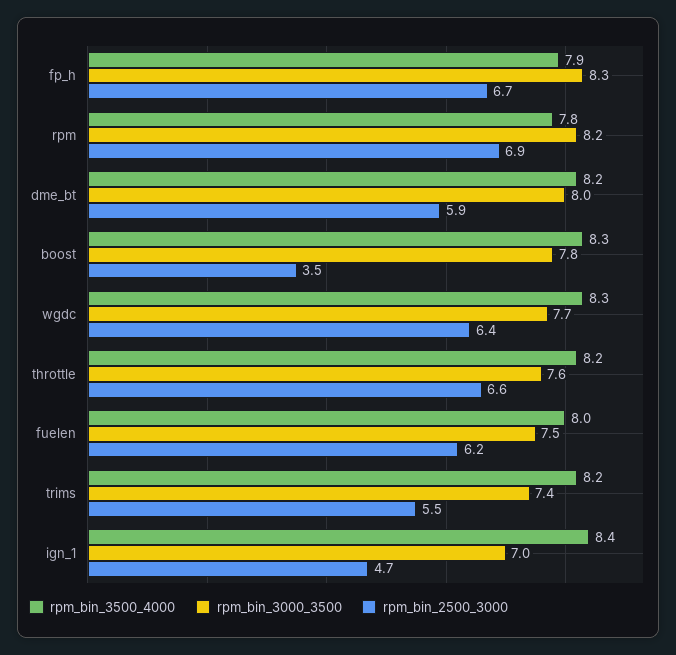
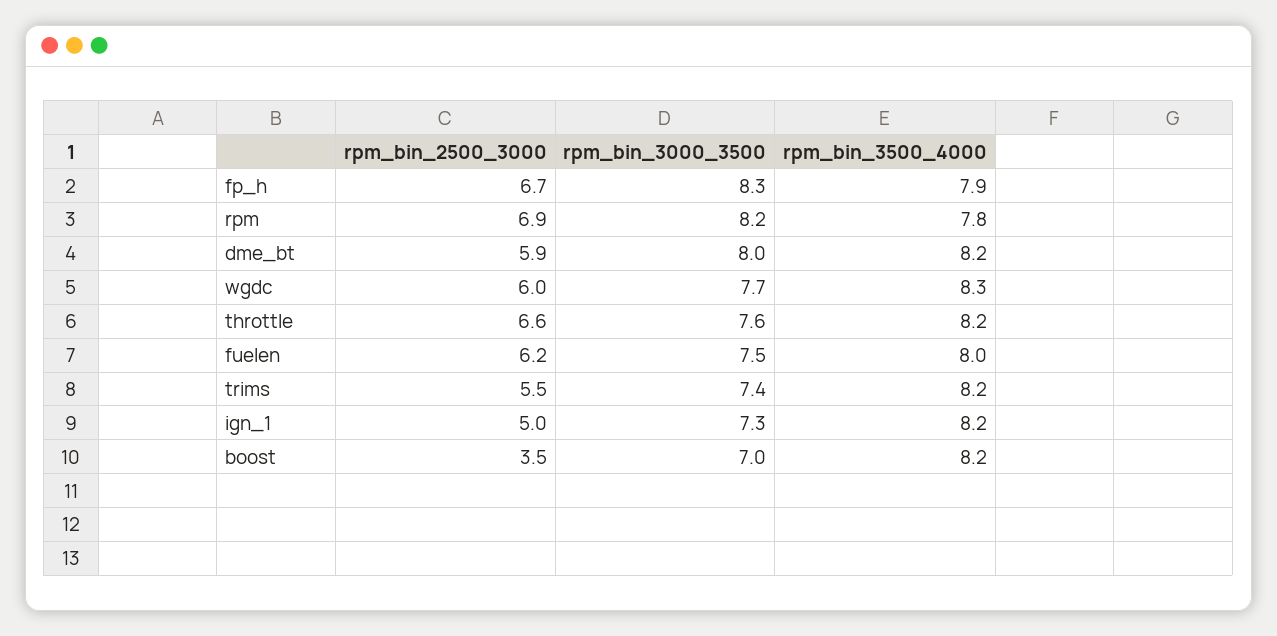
rpm_bin_3500_4000, boost: 8.3 -> 8.2
rpm_bin_3000_3500, boost: 7.8 -> 7
rpm_bin_2500_3000, wgdc: 6.4 -> 6
rpm_bin_3500_4000, ign_1: 8.4 -> 8.2
rpm_bin_3000_3500, ign_1: 7 -> 7.3
rpm_bin_2500_3000, ign_1: 4.7 -> 5

